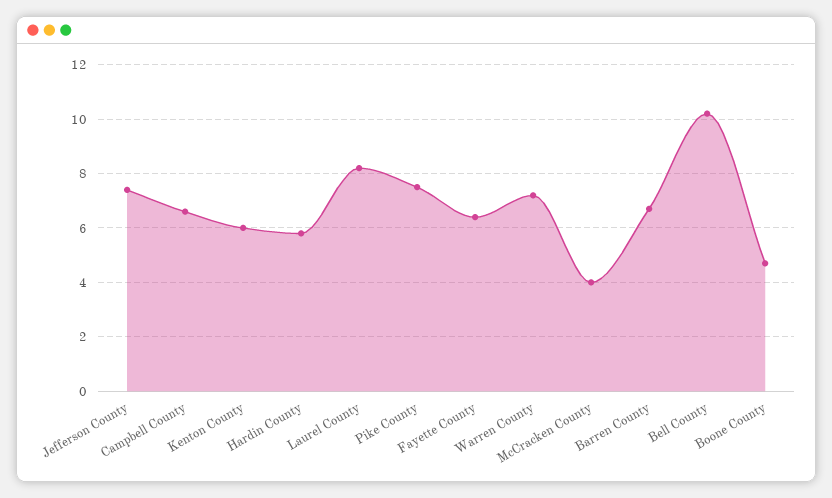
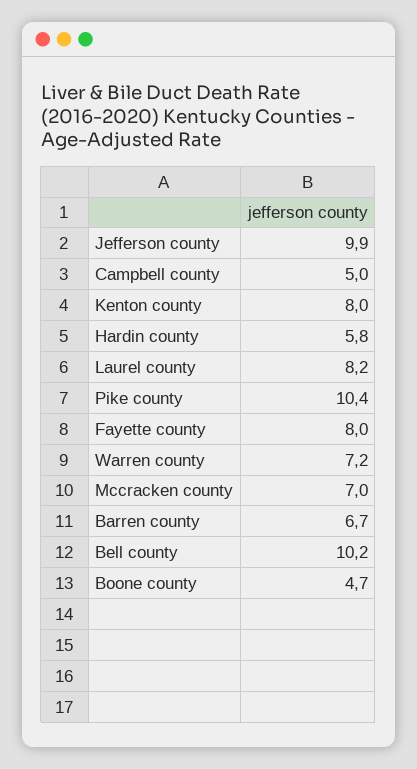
Jefferson County: 7.5 -> 9.9
Campbell County: 6.5 -> 5
Kenton County: 6 -> 8
Pike County: 7.5 -> 10.4
Fayette County: 6.5 -> 8
McCracken County: 4 -> 7

